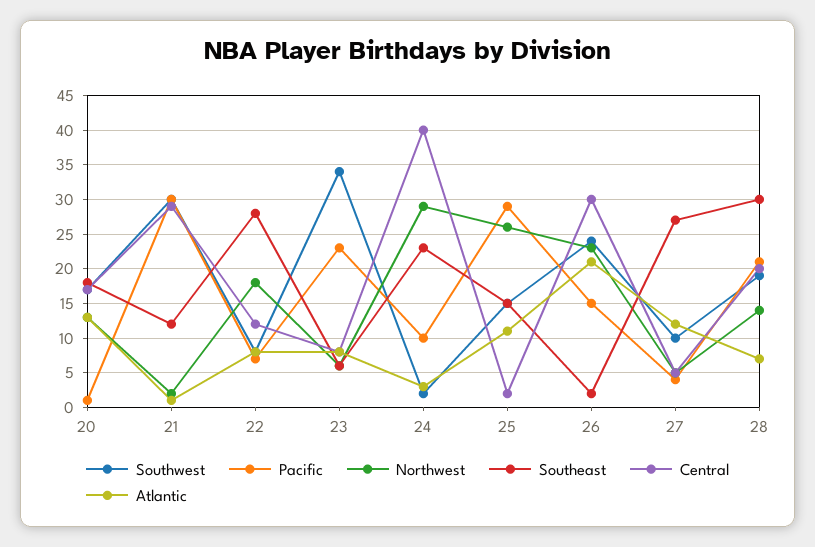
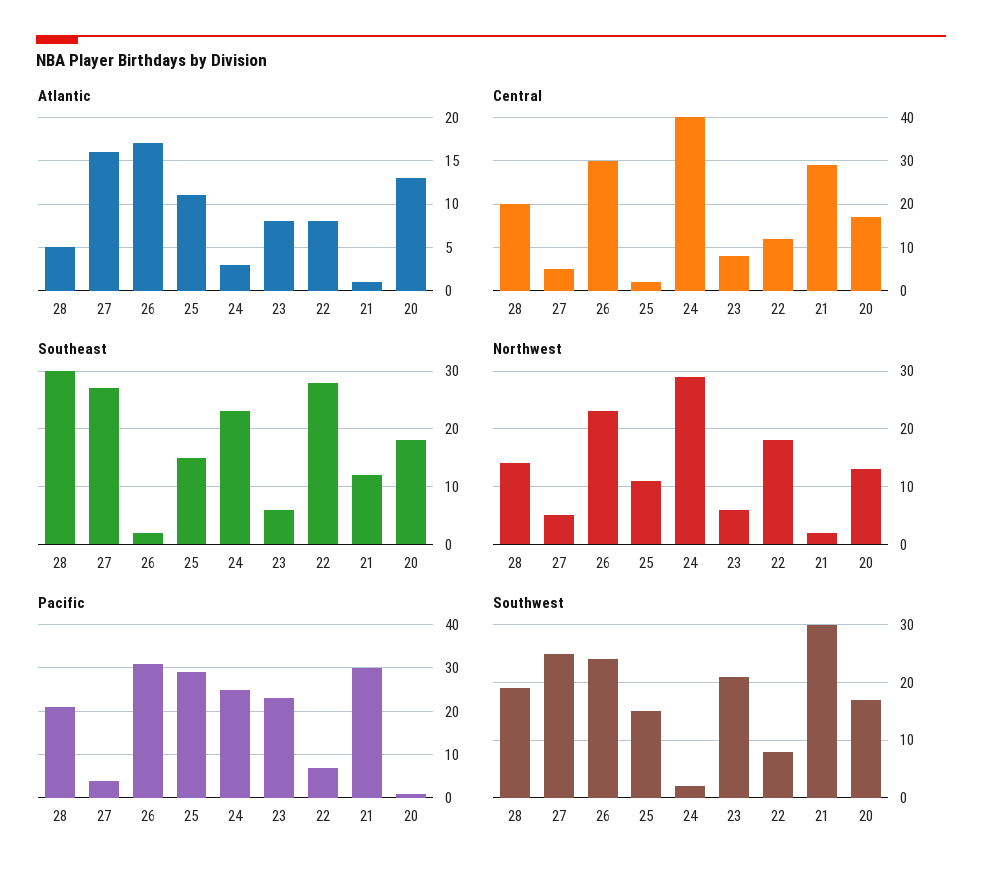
Southwest, 23: 34 -> 20
Pacific, 24: 10 -> 25
Northwest, 25: 26 -> 10
Pacific, 26: 15 -> 30
Atlantic, 26: 21 -> 17
Southwest, 27: 10 -> 25
Atlantic, 27: 12 -> 16
Atlantic, 28: 7 -> 5

